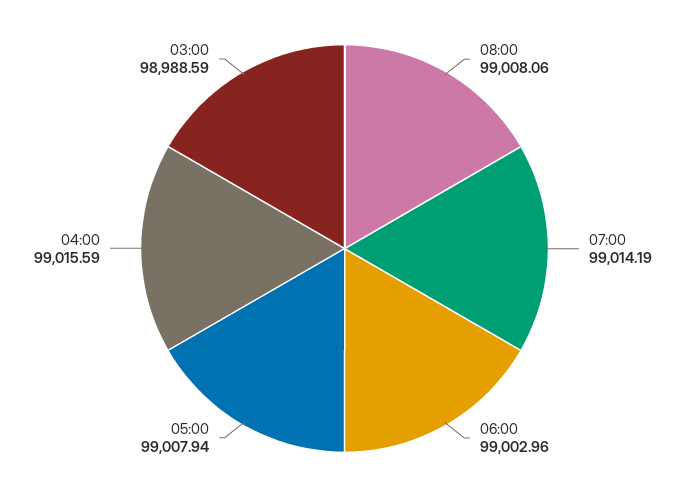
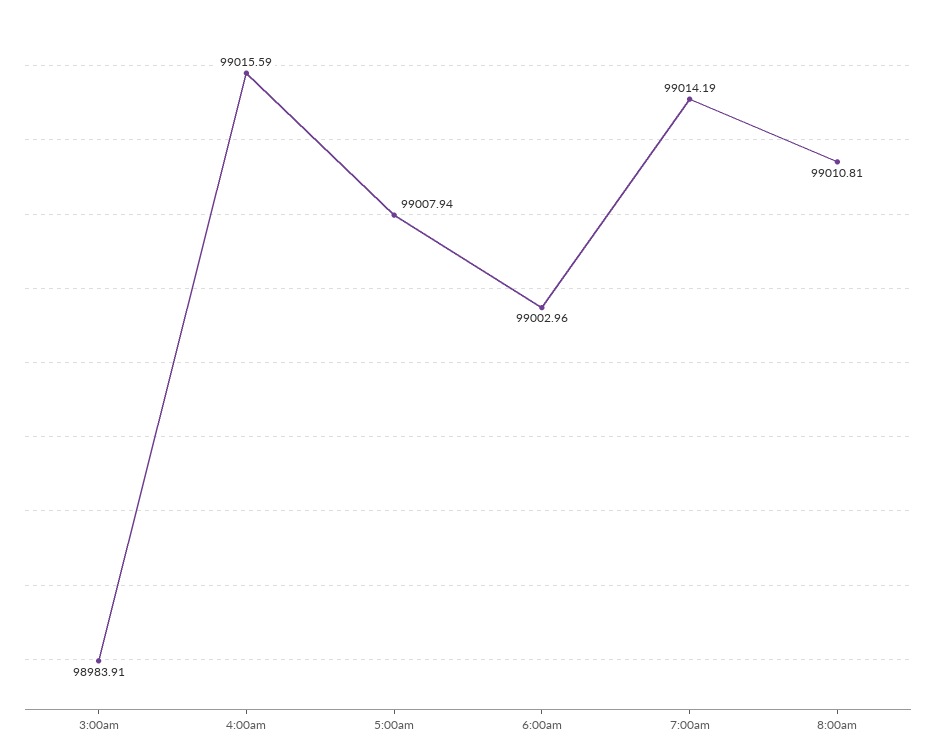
08:00: 99008.06 -> 99010.81
03:00: 98988.59 -> 98983.91

